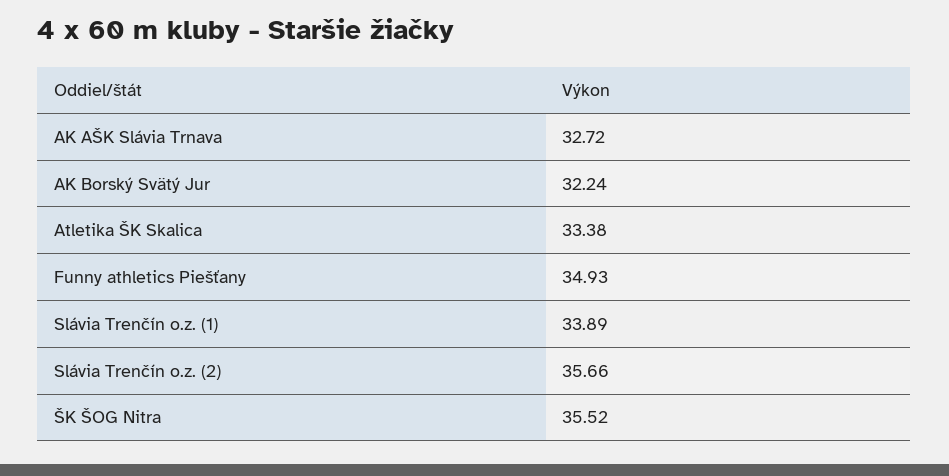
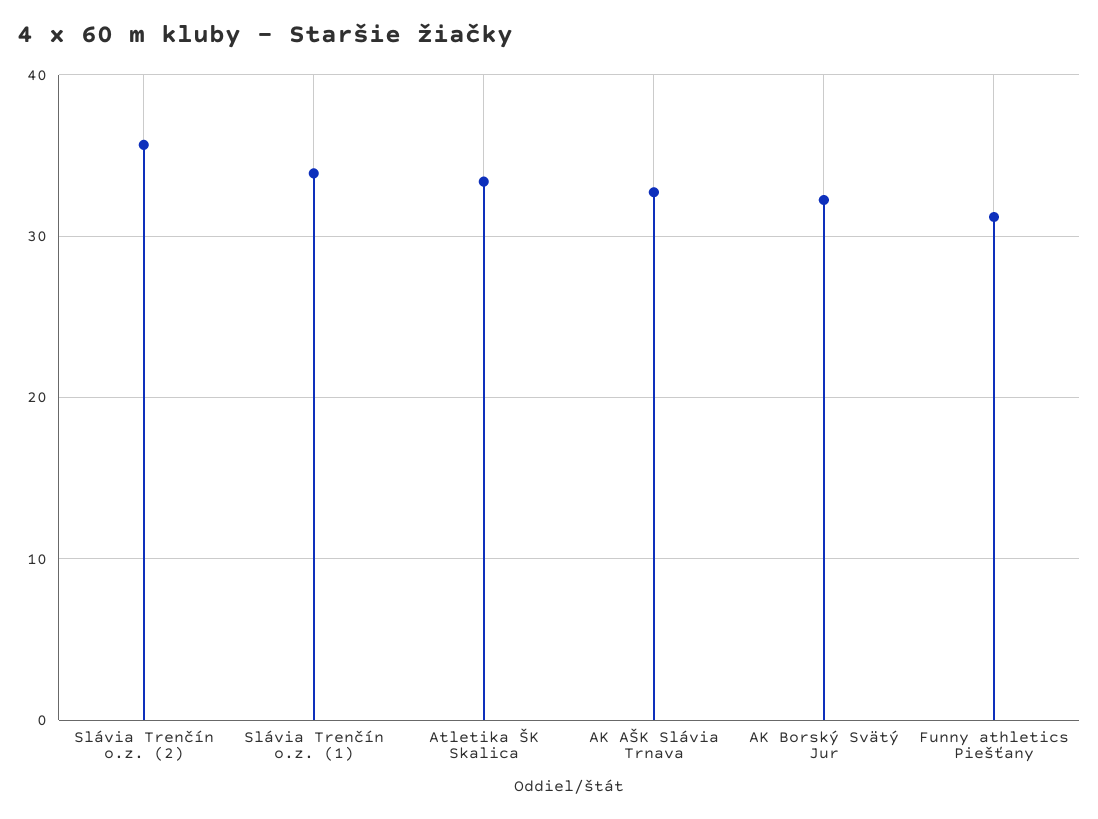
Funny athletics Piešťany: 34.93 -> 31
ŠK ŠOG Nitra: 35.52 -> none

